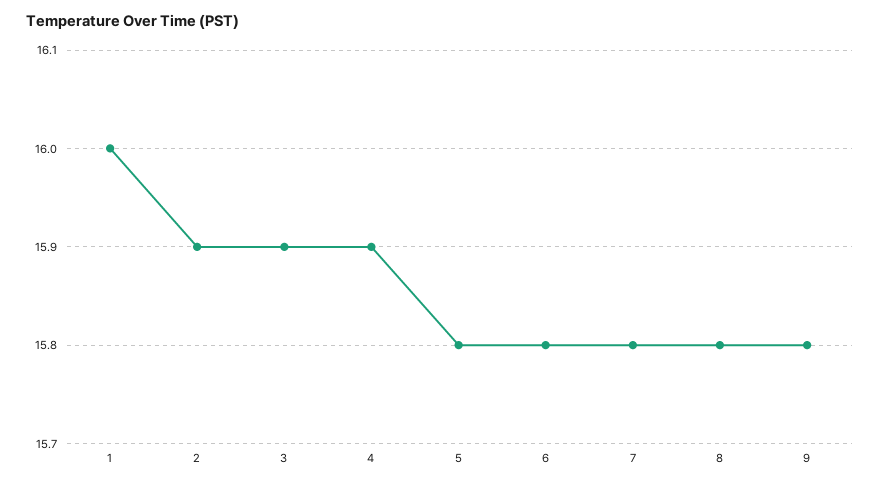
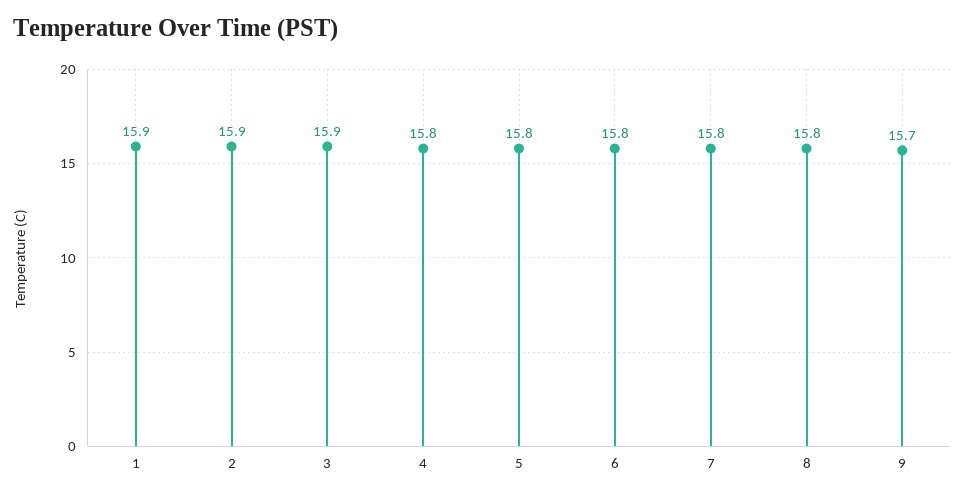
1: 16 -> 15.9
4: 15.9 -> 15.8
9: 15.8 -> 15.7

